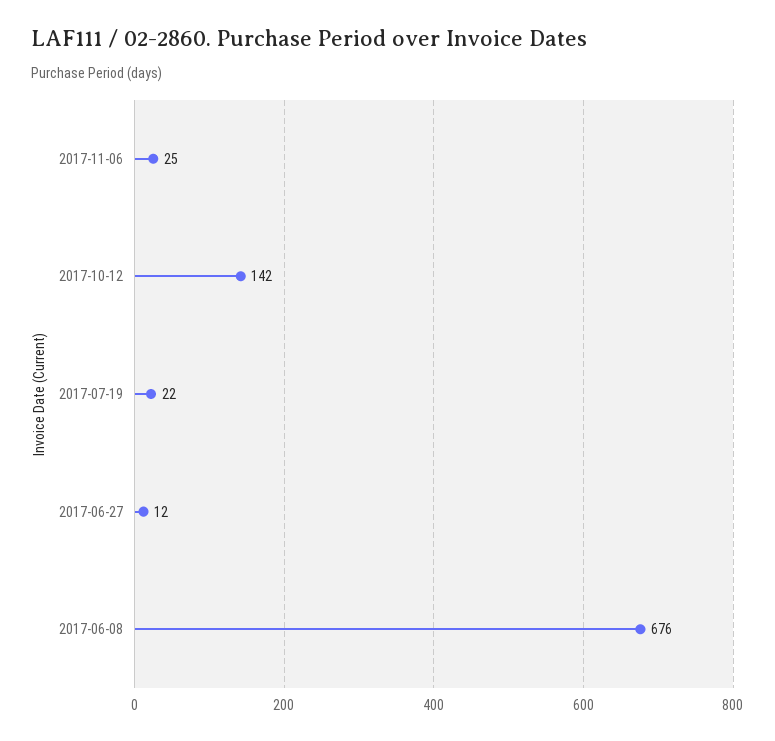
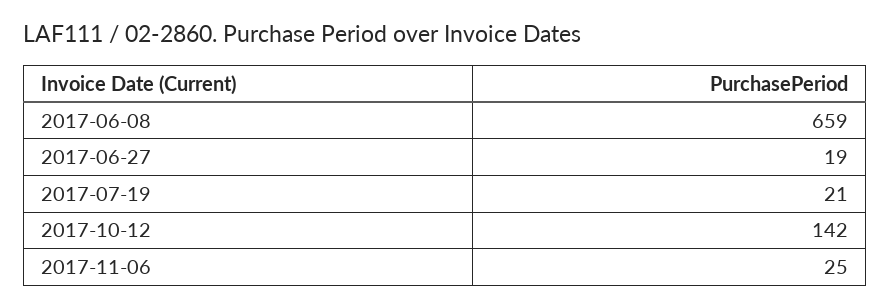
2017-07-19: 22 -> 21
2017-06-27: 12 -> 19
2017-06-08: 676 -> 659

